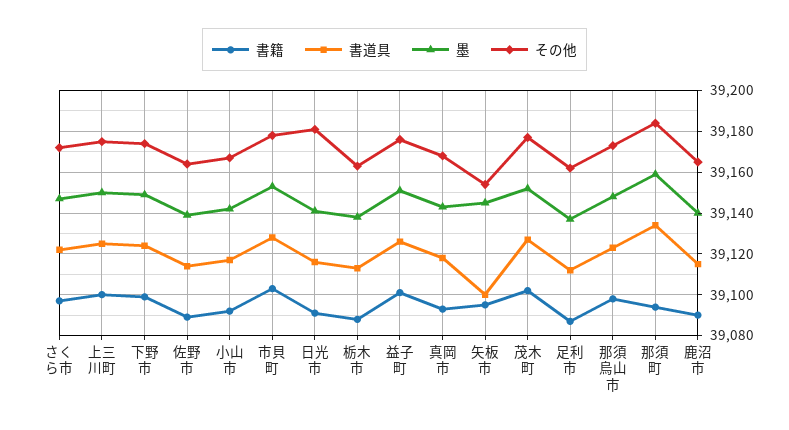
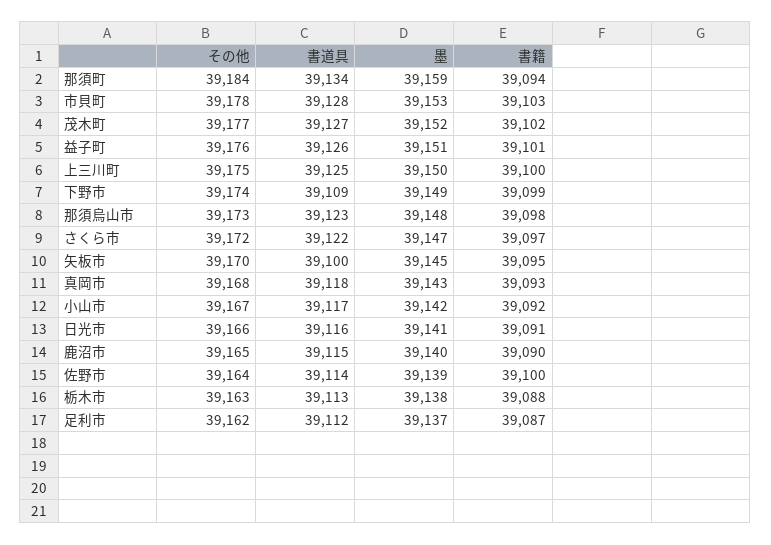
書道具, 下野市: 39125 -> 39109
書籍, 佐野市: 39090 -> 39100
その他, 日光市: 39180 -> 39166
その他, 矢板市: 39155 -> 39170

